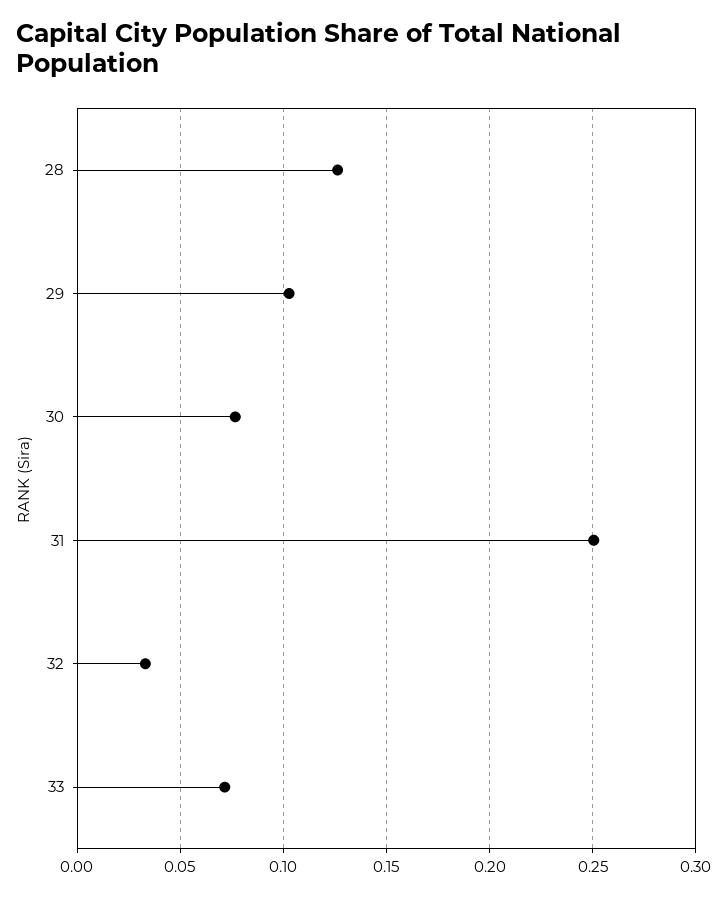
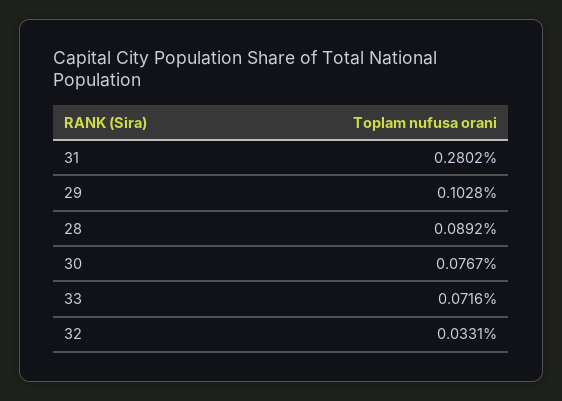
28: 0.125 -> 0.0892
31: 0.25 -> 0.2802

